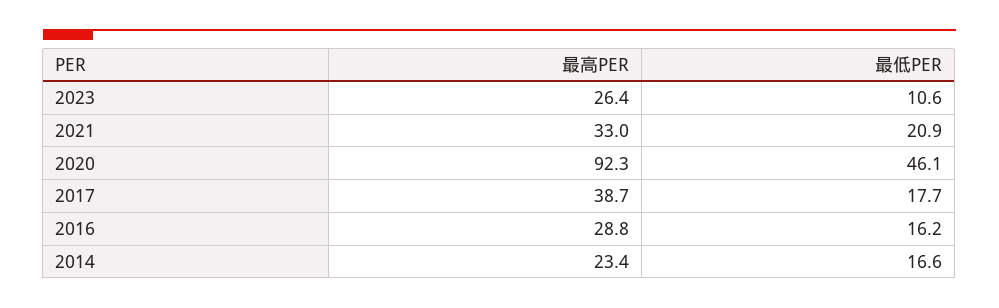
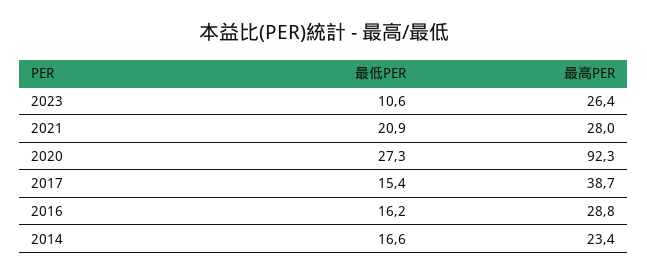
最高PER, 2021: 33 -> 28
最低PER, 2020: 46.1 -> 27.3
最低PER, 2017: 17.7 -> 15.4

